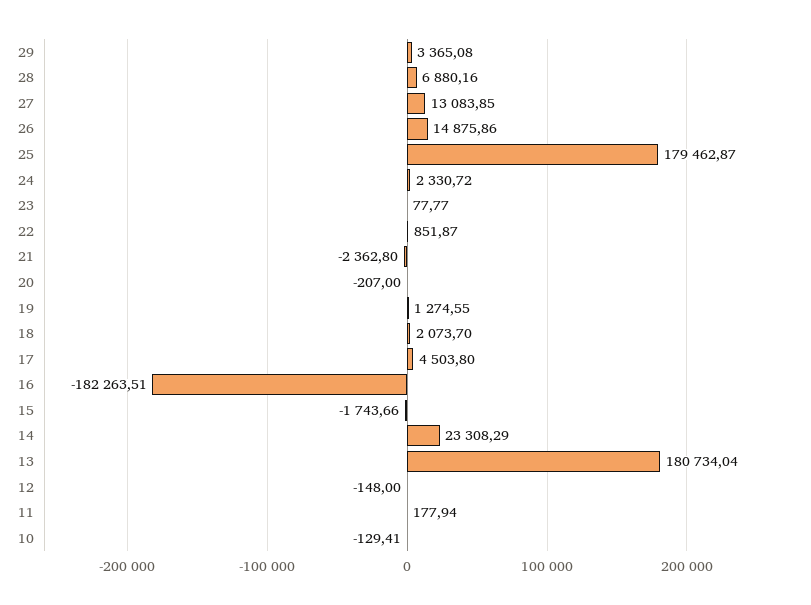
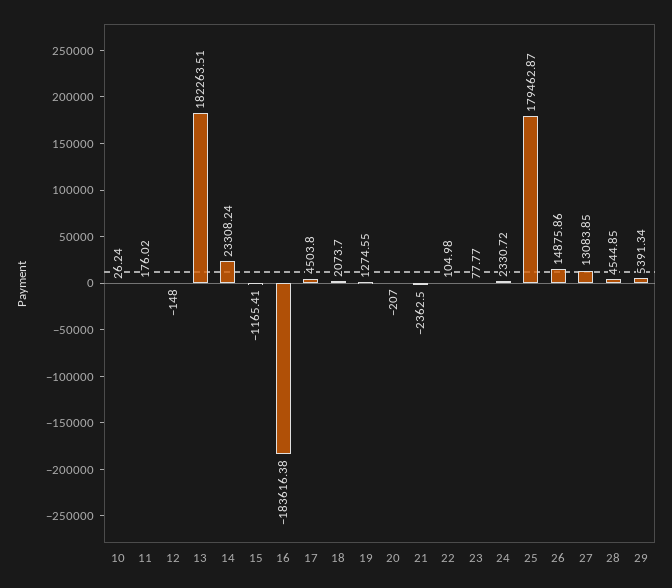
29: 3365.08 -> 5391.34
28: 6880.16 -> 4544.85
22: 851.87 -> 104.98
21: -2362.8 -> -2362.5
16: -182263.51 -> -183616.38
15: -1743.66 -> -1165.41
14: 23308.29 -> 23308.24
13: 180734.04 -> 182263.51
11: 177.94 -> 176.02
10: -129.41 -> 26.24

